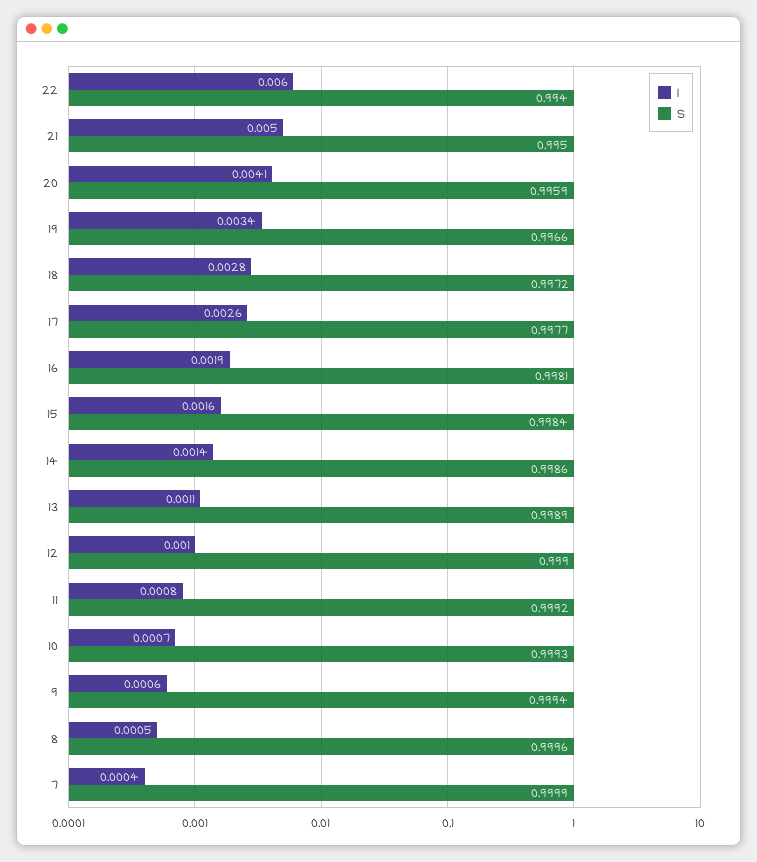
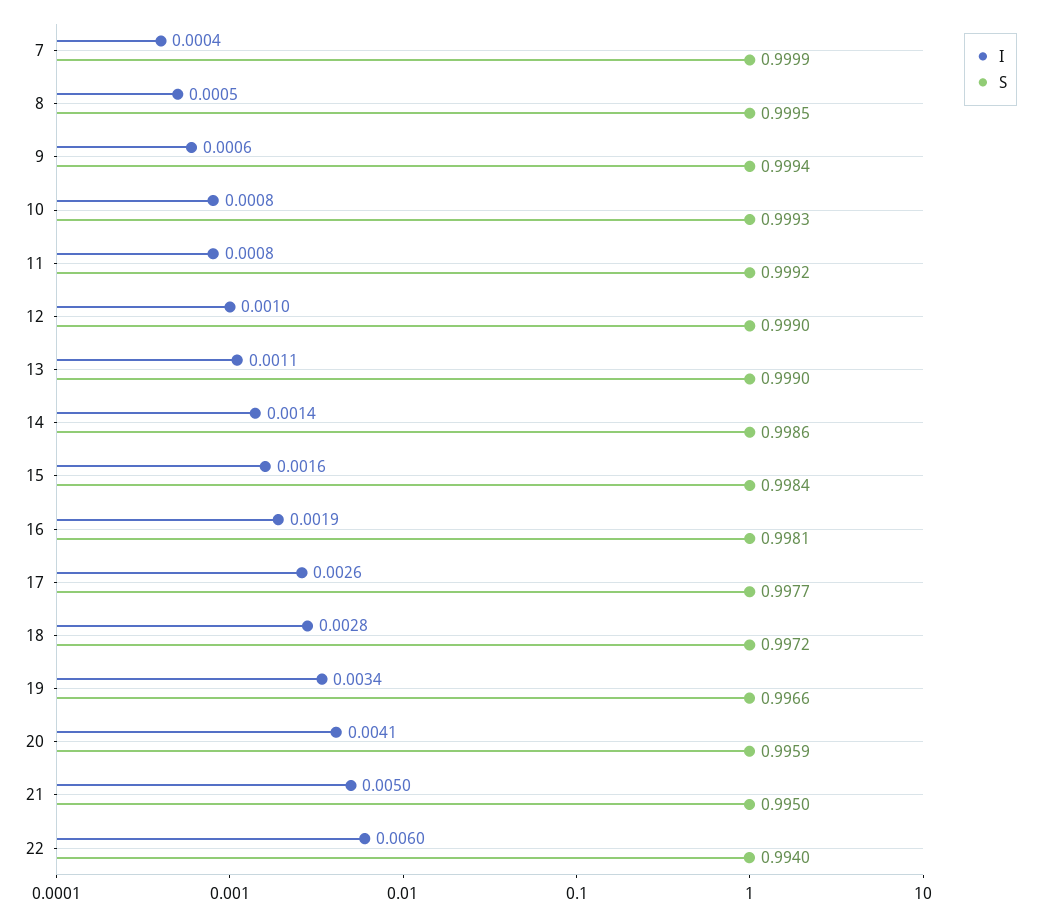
S, 13: 0.9989 -> 0.999
I, 10: 0.0007 -> 0.0008
S, 8: 0.9996 -> 0.9995

